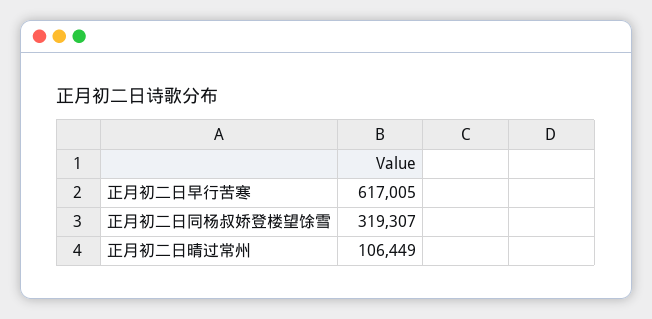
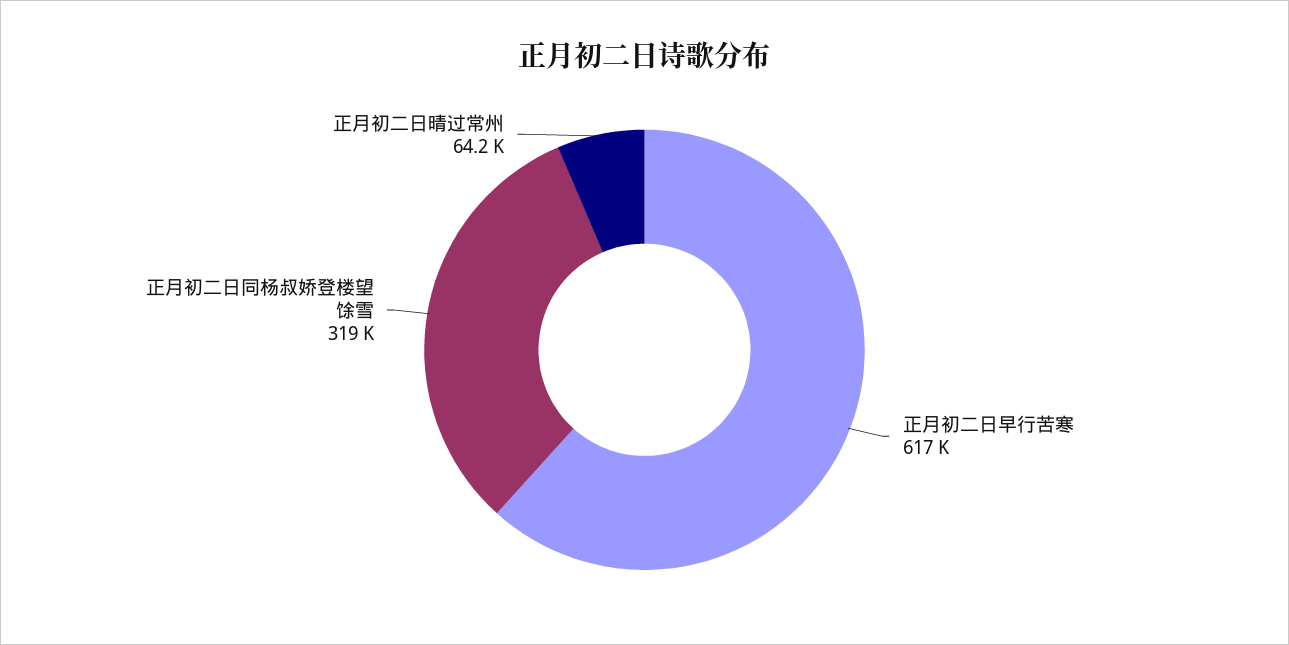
正月初二日晴过常州: 106449 -> 64200

